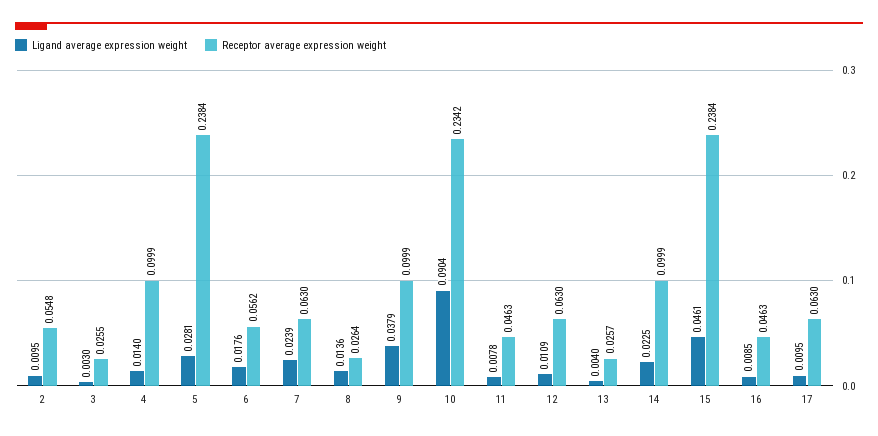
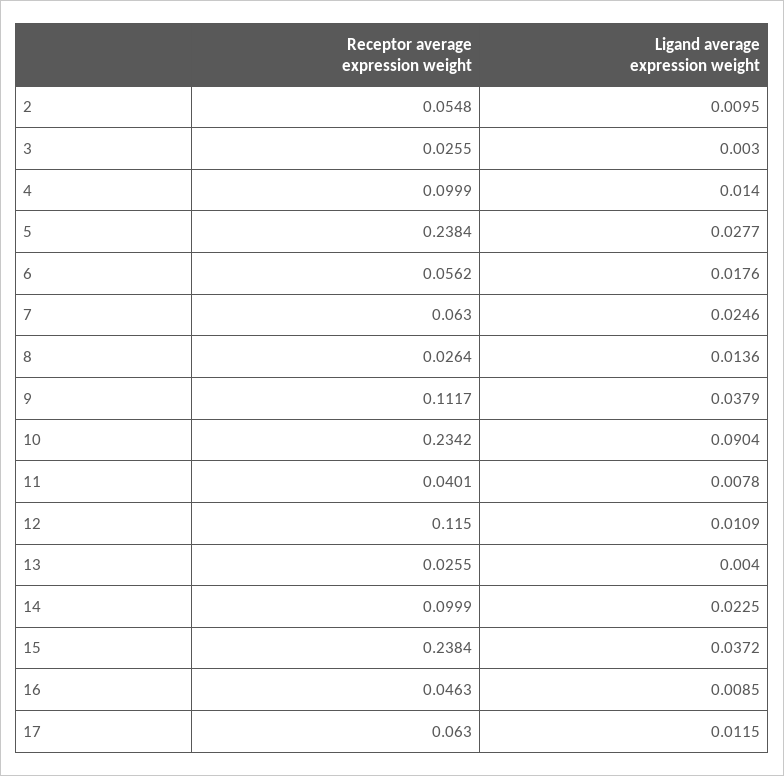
Ligand average expression weight, 5: 0.0281 -> 0.0277
Ligand average expression weight, 7: 0.0239 -> 0.0246
Receptor average expression weight, 9: 0.0999 -> 0.1117
Receptor average expression weight, 11: 0.0463 -> 0.0401
Receptor average expression weight, 12: 0.063 -> 0.115
Receptor average expression weight, 13: 0.0257 -> 0.0255
Ligand average expression weight, 15: 0.0461 -> 0.0372
Ligand average expression weight, 17: 0.0095 -> 0.0115

